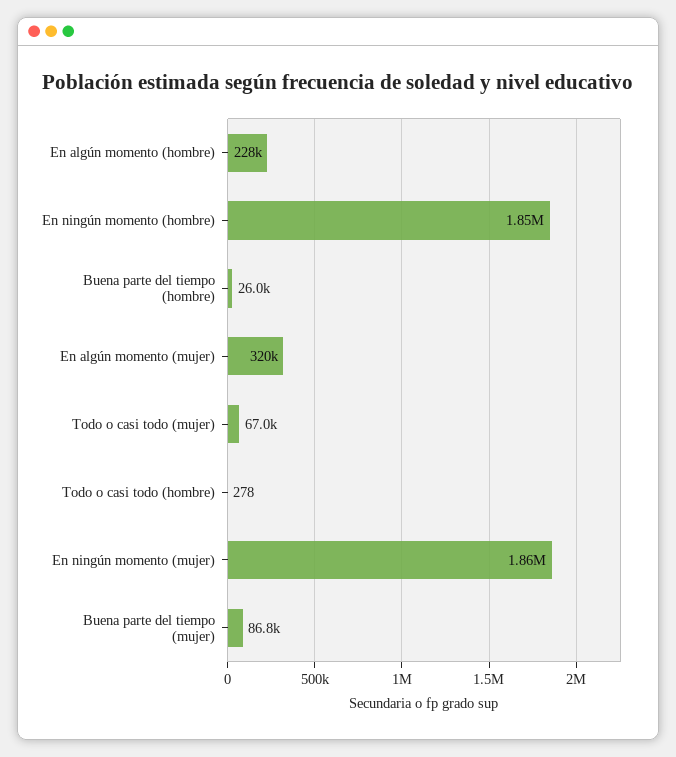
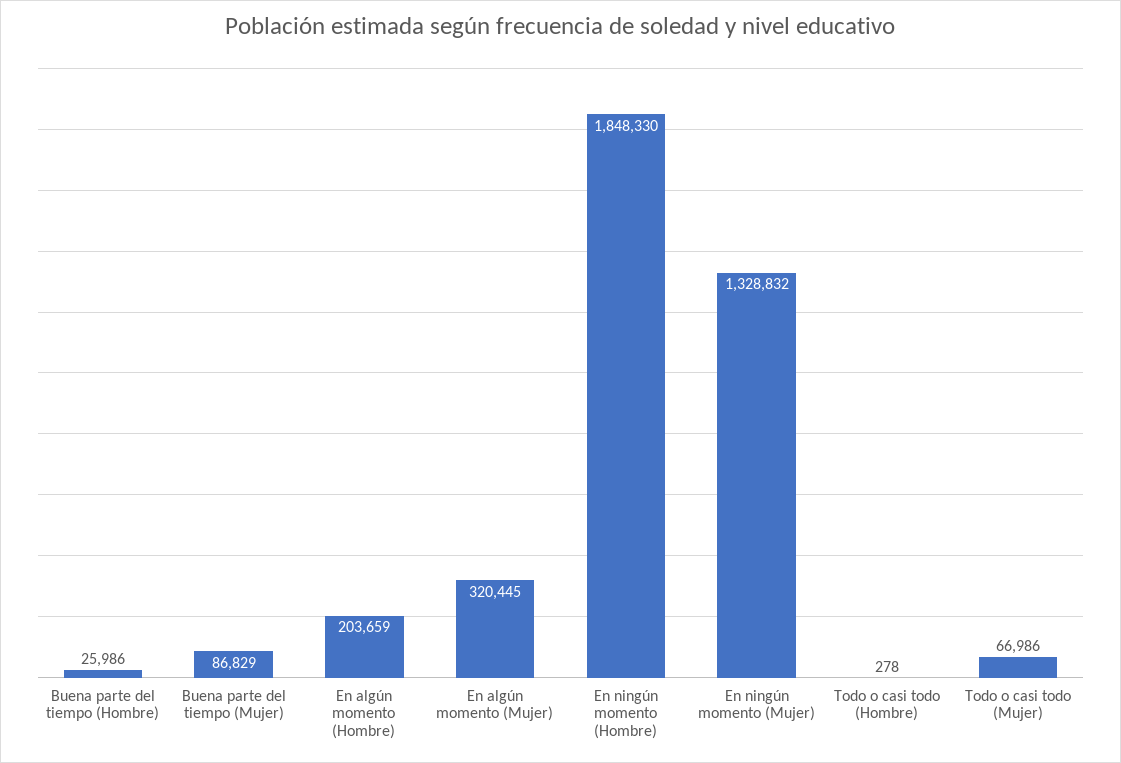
En algún momento (hombre): 228000 -> 203659
En ningún momento (mujer): 1860000 -> 1328832

